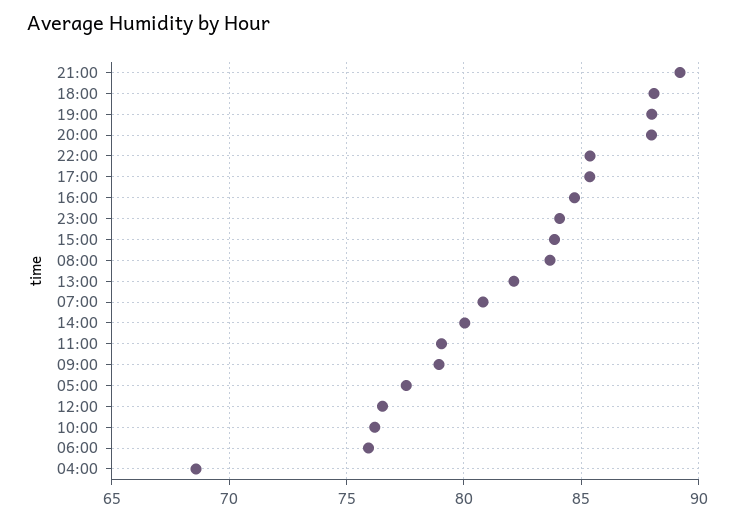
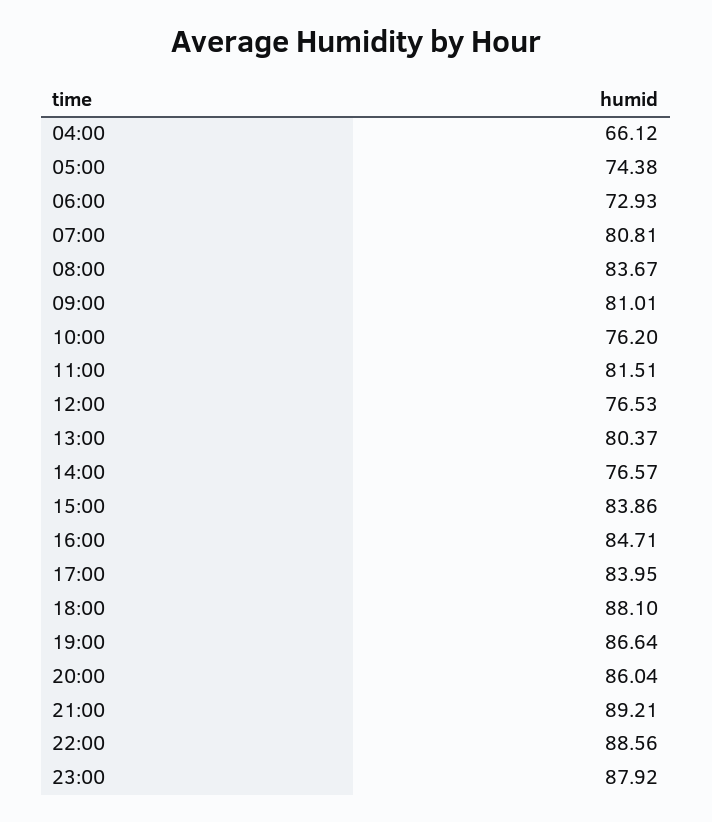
19:00: 88 -> 86.64
20:00: 88 -> 86.04
22:00: 85.5 -> 88.56
17:00: 85.5 -> 83.95
23:00: 84 -> 87.92
13:00: 82 -> 80.37
14:00: 80 -> 76.57
11:00: 79 -> 81.51
09:00: 79 -> 81.01
05:00: 77.5 -> 74.38
06:00: 76 -> 72.93
04:00: 68.5 -> 66.12

